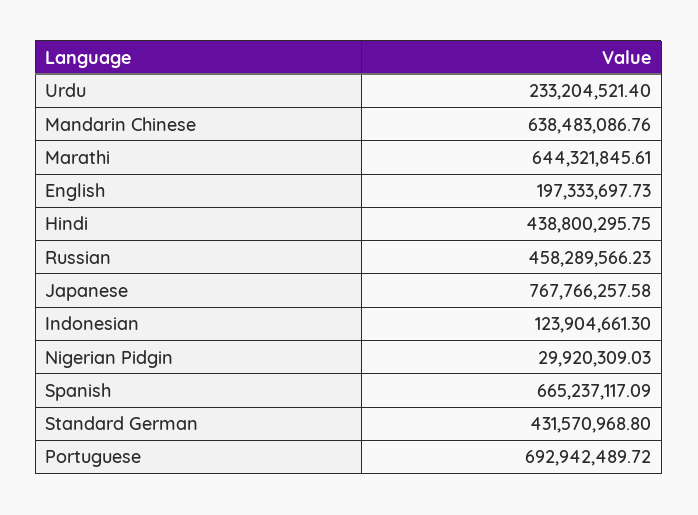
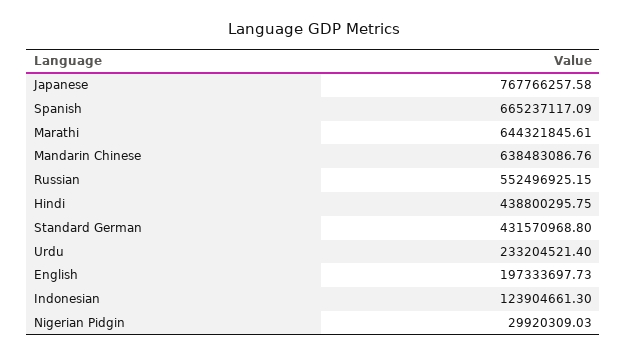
Russian: 458289566.23 -> 552496925.15
Portuguese: 692942489.72 -> none

